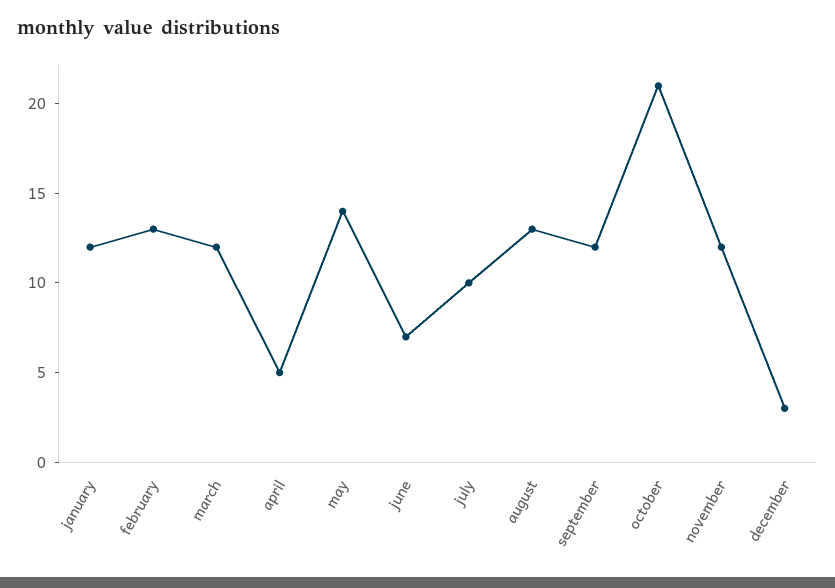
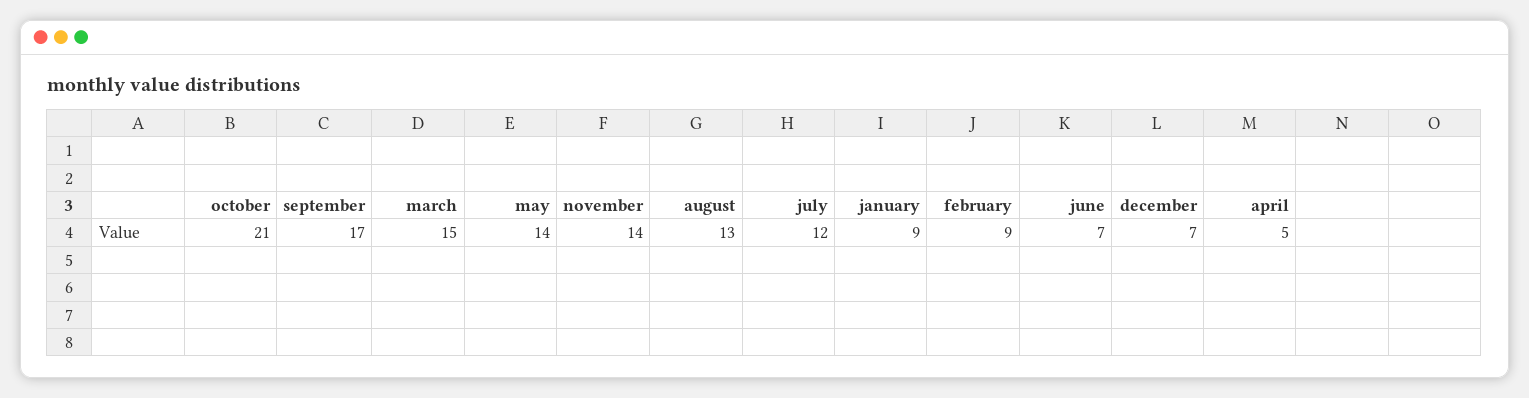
january: 12 -> 9
february: 13 -> 9
march: 12 -> 15
july: 10 -> 12
september: 12 -> 17
november: 12 -> 14
december: 3 -> 7

